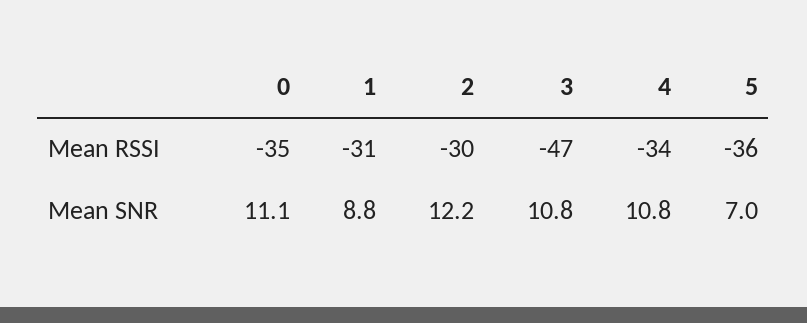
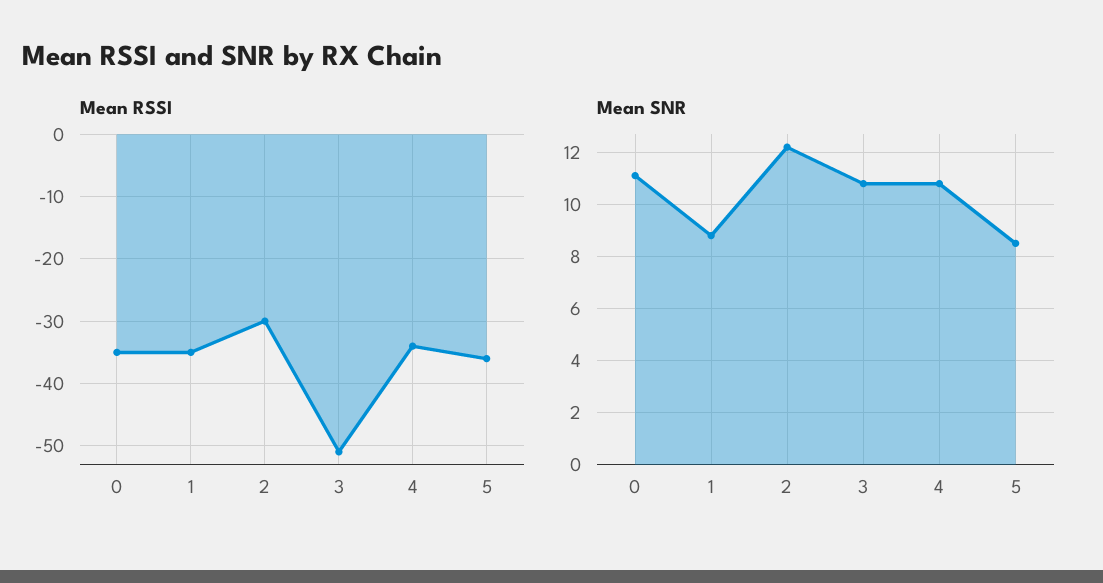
Mean RSSI, 1: -31 -> -35
Mean RSSI, 3: -47 -> -51
Mean SNR, 5: 7 -> 8.5

